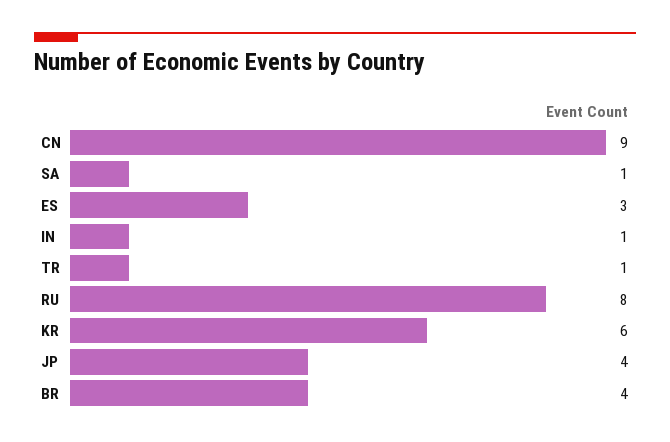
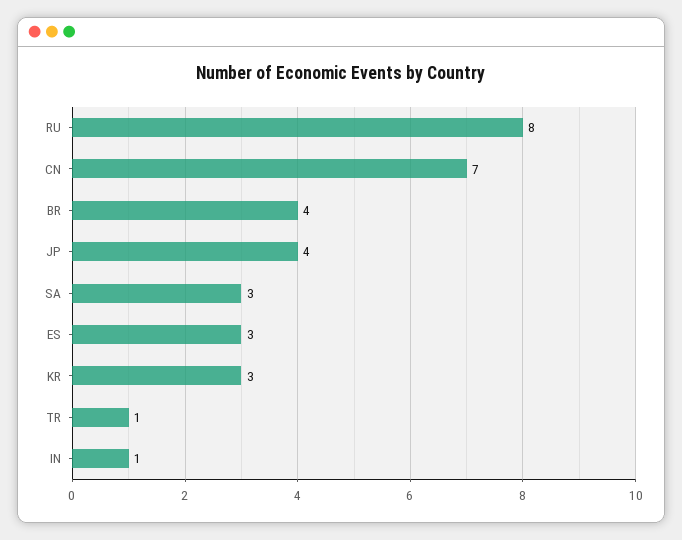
CN: 9 -> 7
SA: 1 -> 3
KR: 6 -> 3

